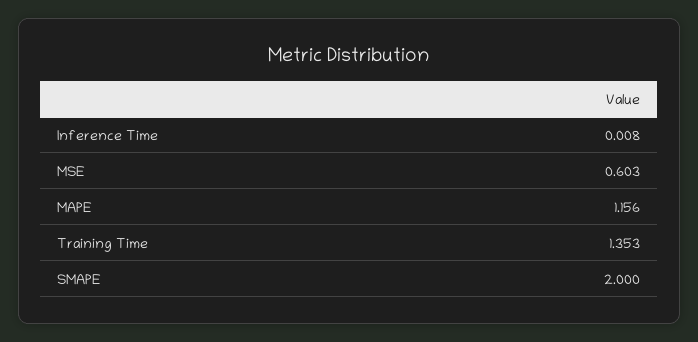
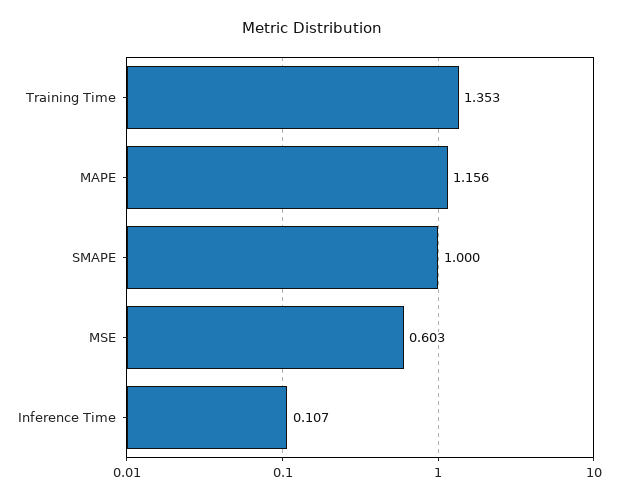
Inference Time: 0.008 -> 0.107
SMAPE: 2 -> 1

